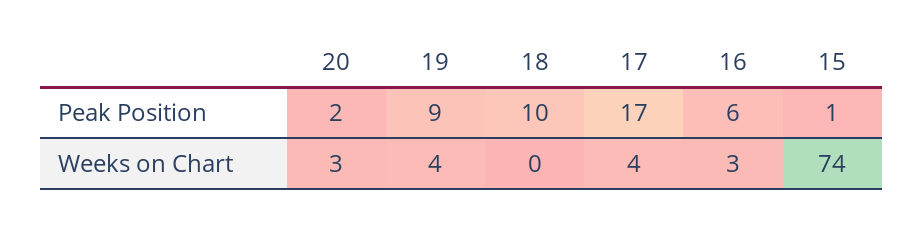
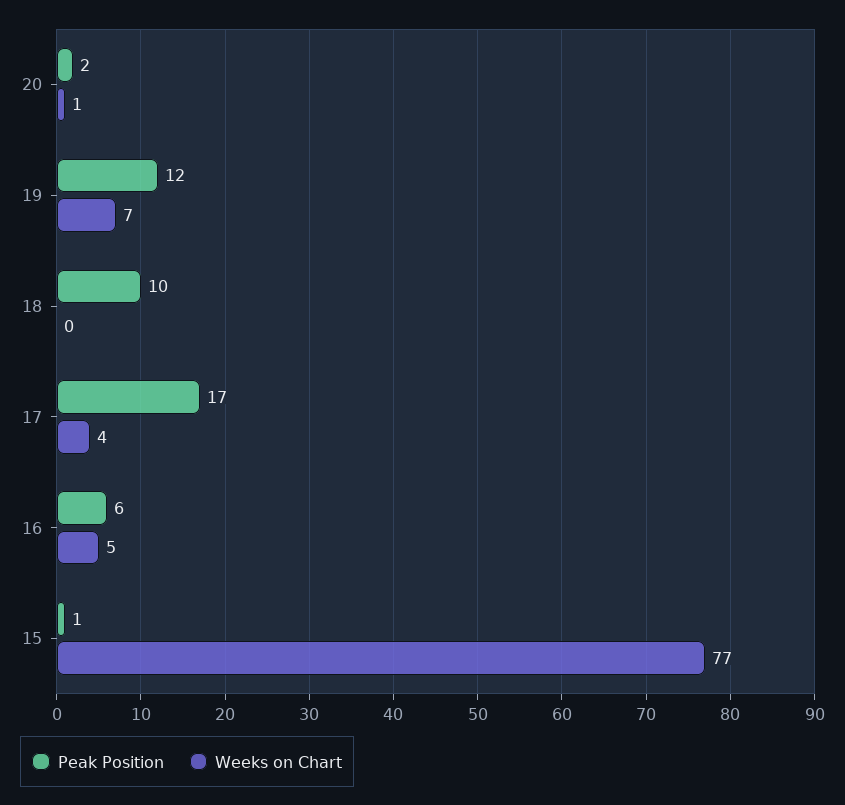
Peak Position, 19: 9 -> 12
Weeks on Chart, 20: 3 -> 1
Weeks on Chart, 19: 4 -> 7
Weeks on Chart, 16: 3 -> 5
Weeks on Chart, 15: 74 -> 77

